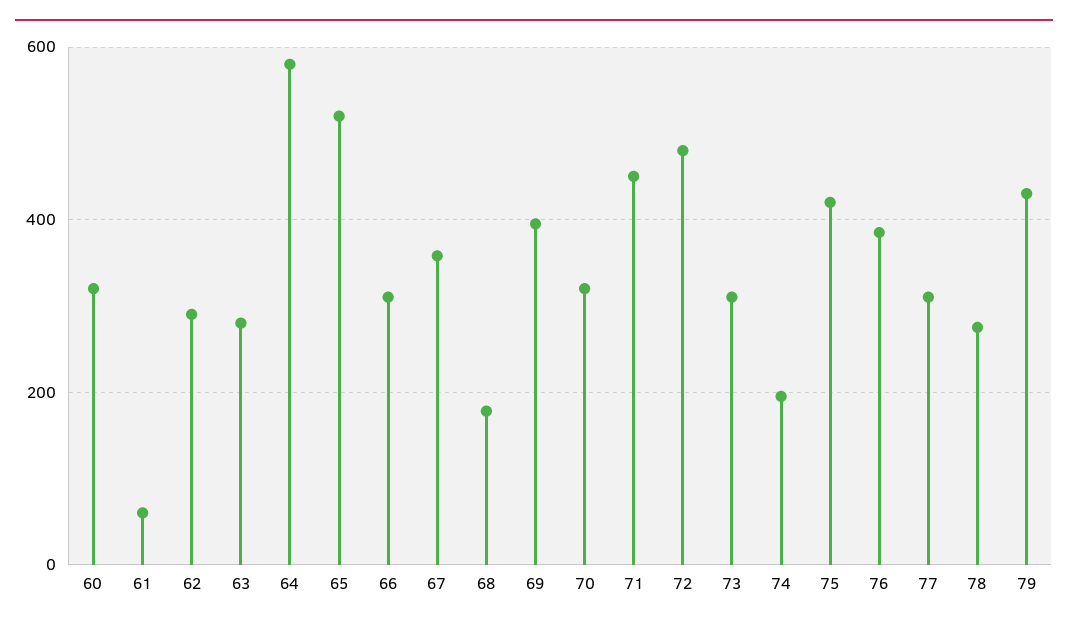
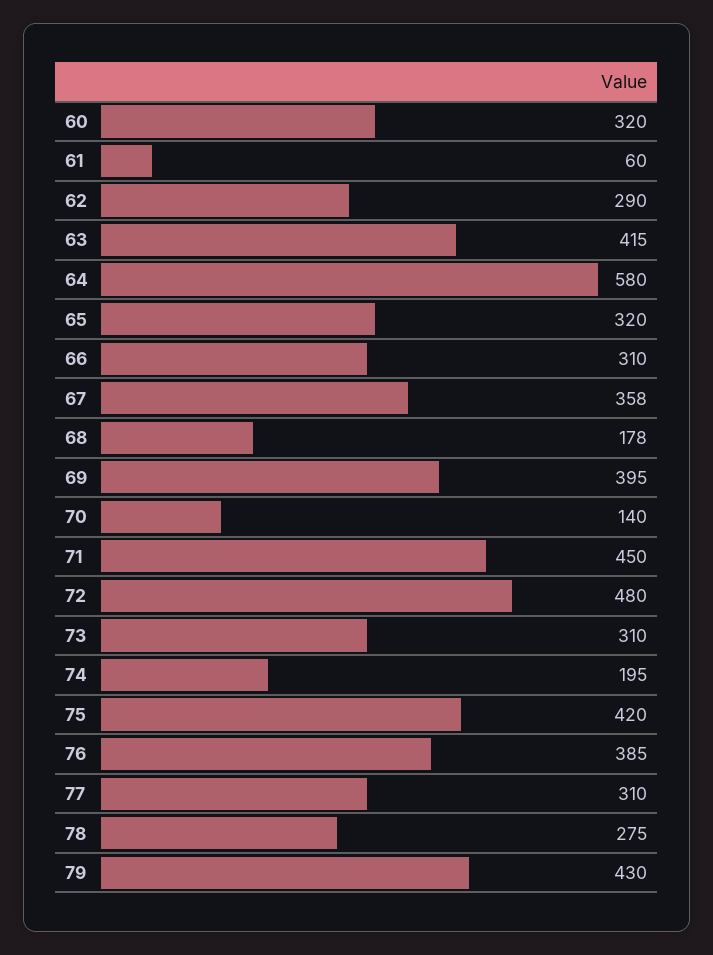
63: 280 -> 415
65: 520 -> 320
70: 320 -> 140

